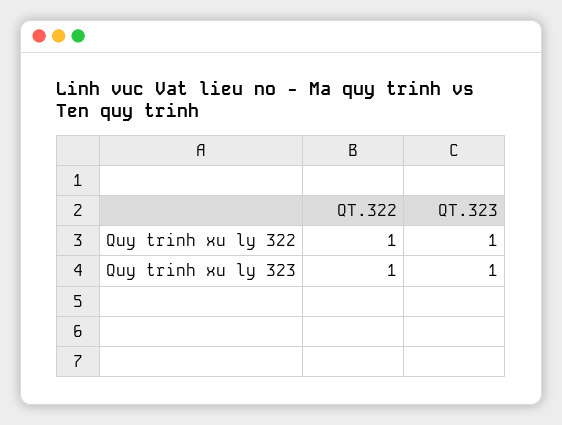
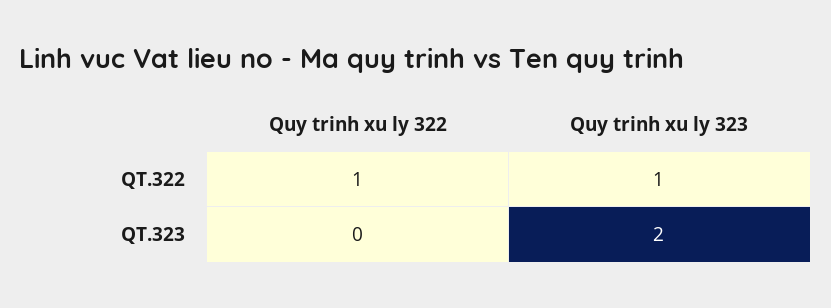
QT.323, Quy trinh xu ly 322: 1 -> 0
QT.323, Quy trinh xu ly 323: 1 -> 2

